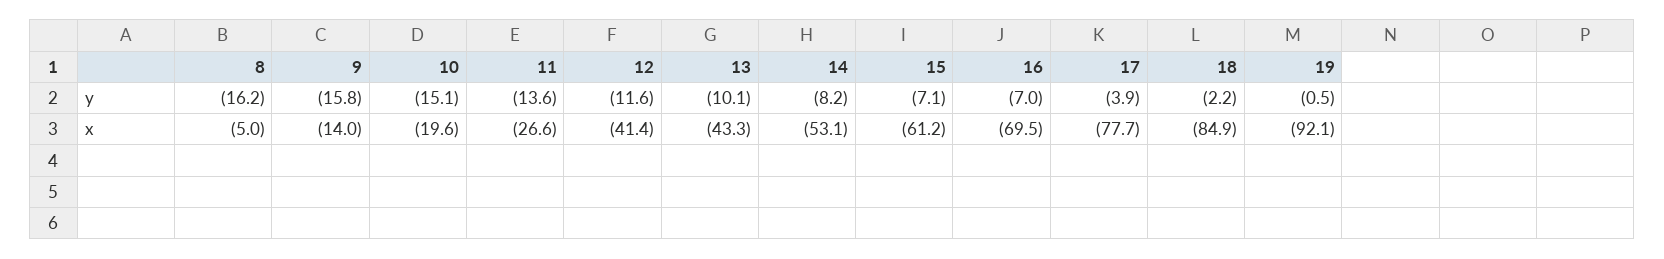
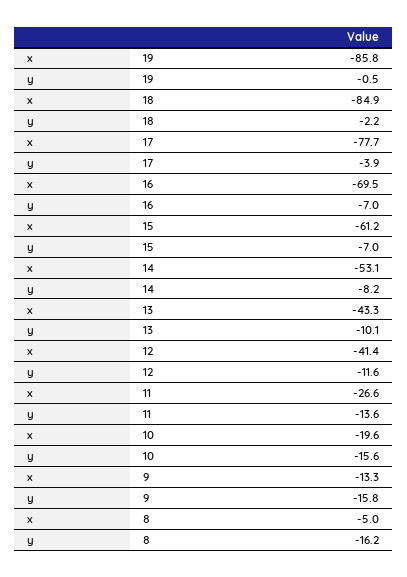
10, y: -15.1 -> -15.6
15, y: -7.1 -> -7
9, x: -14 -> -13.3
19, x: -92.1 -> -85.8

